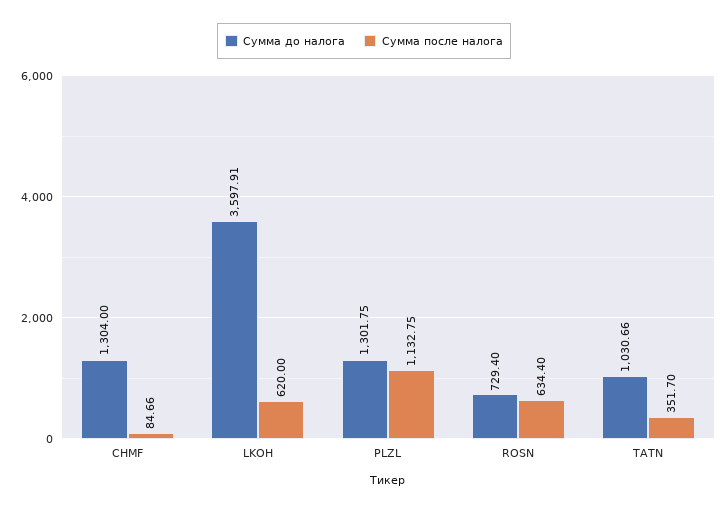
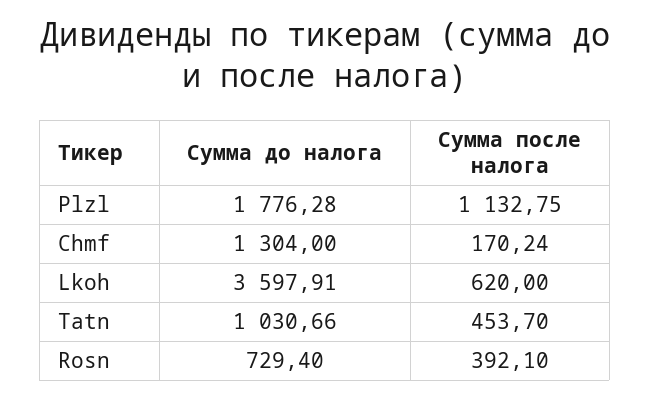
Сумма после налога, CHMF: 84.66 -> 170.24
Сумма до налога, PLZL: 1301.75 -> 1776.28
Сумма после налога, ROSN: 634.4 -> 392.1
Сумма после налога, TATN: 351.7 -> 453.7

